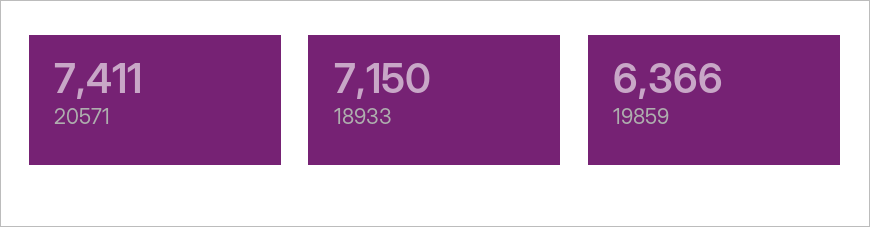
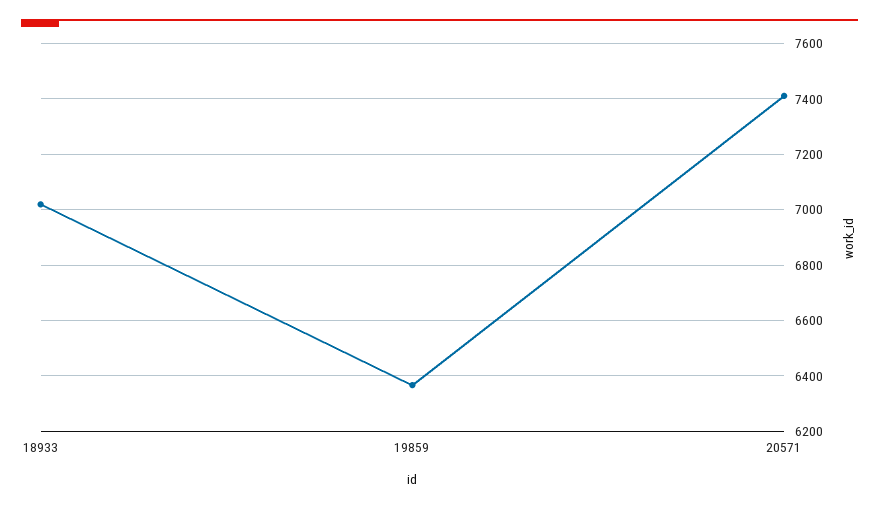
18933: 7150 -> 7025

